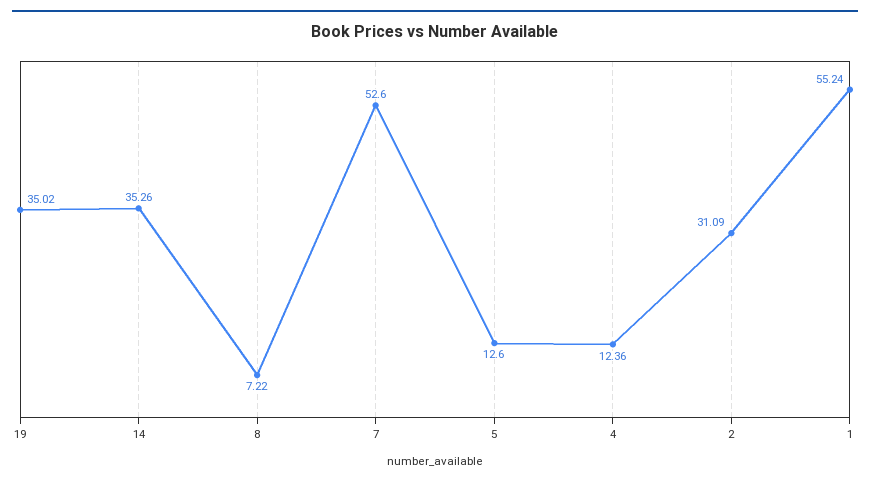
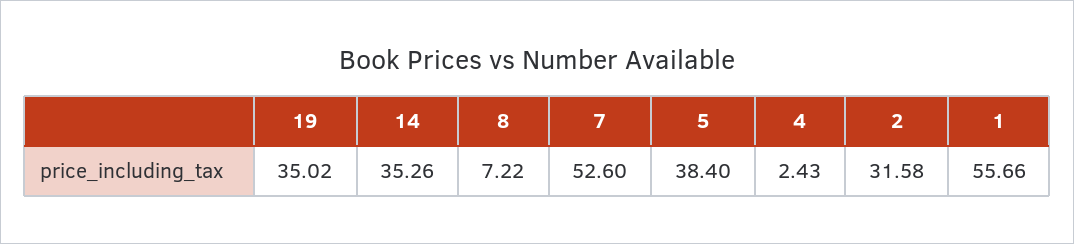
5: 12.6 -> 38.4
4: 12.36 -> 2.43
2: 31.09 -> 31.58
1: 55.24 -> 55.66

